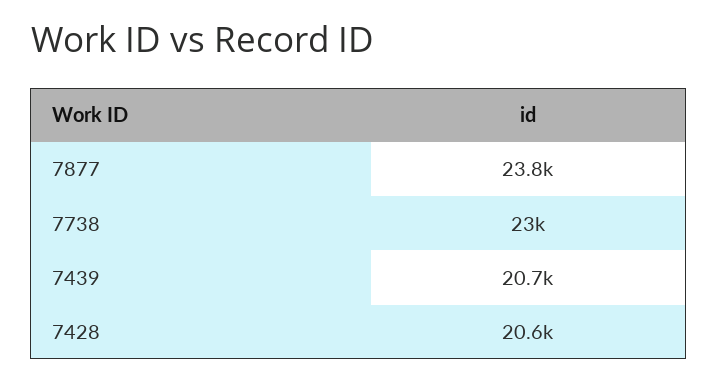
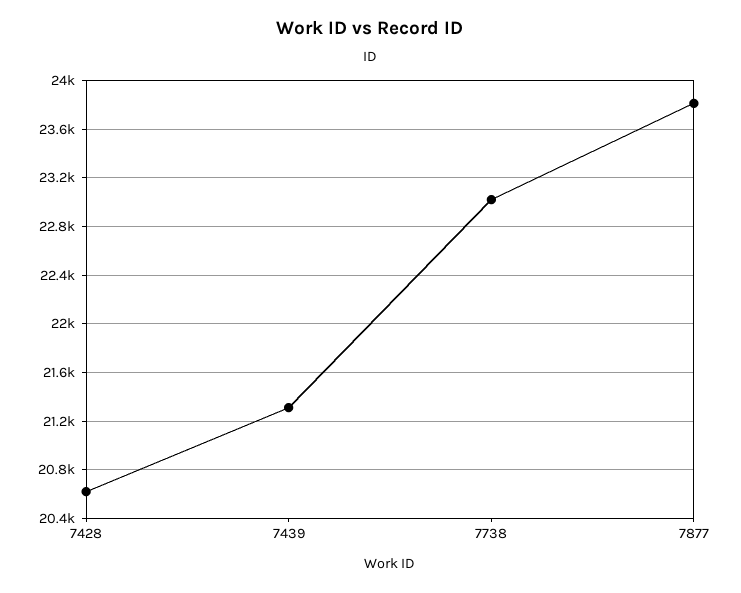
7439: 20700 -> 21300

